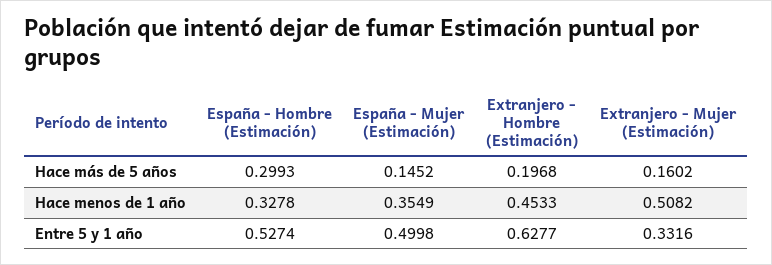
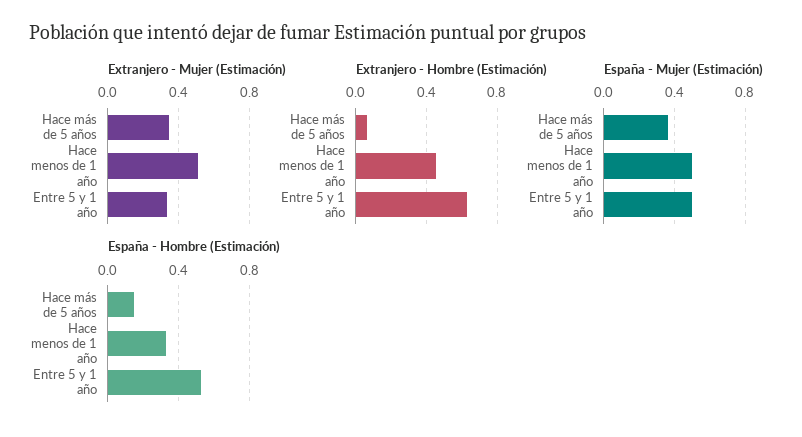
España - Hombre (Estimación), Hace más de 5 años: 0.2993 -> 0.15
España - Mujer (Estimación), Hace más de 5 años: 0.1452 -> 0.35
Extranjero - Hombre (Estimación), Hace más de 5 años: 0.1968 -> 0.05
Extranjero - Mujer (Estimación), Hace más de 5 años: 0.1602 -> 0.35
España - Mujer (Estimación), Hace menos de 1 año: 0.3549 -> 0.5

